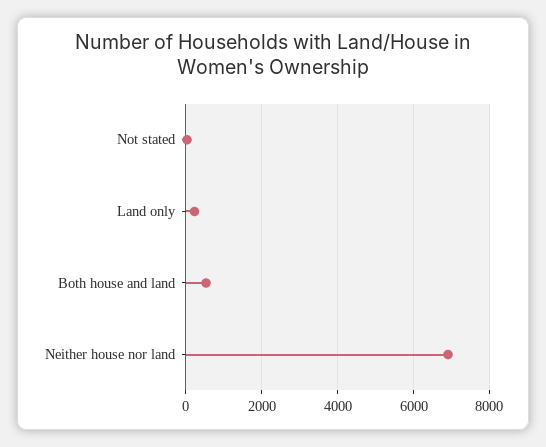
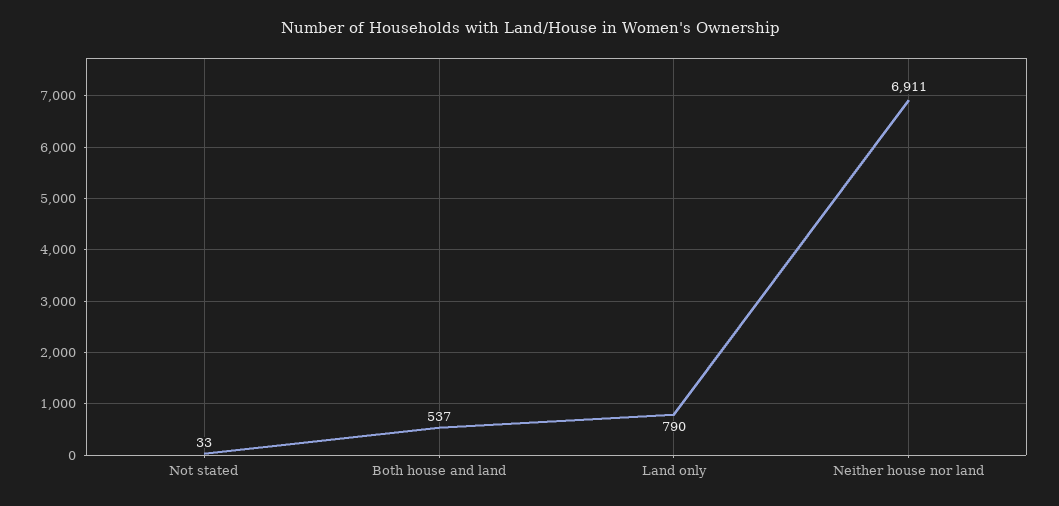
Land only: 200 -> 790

